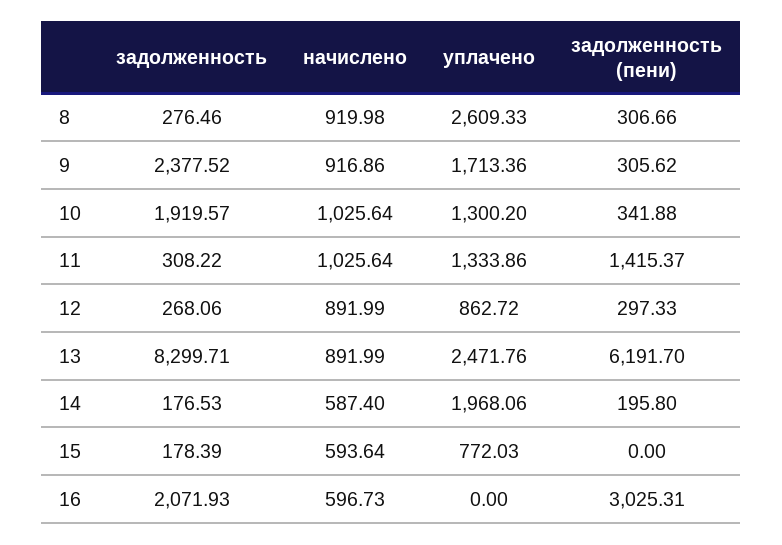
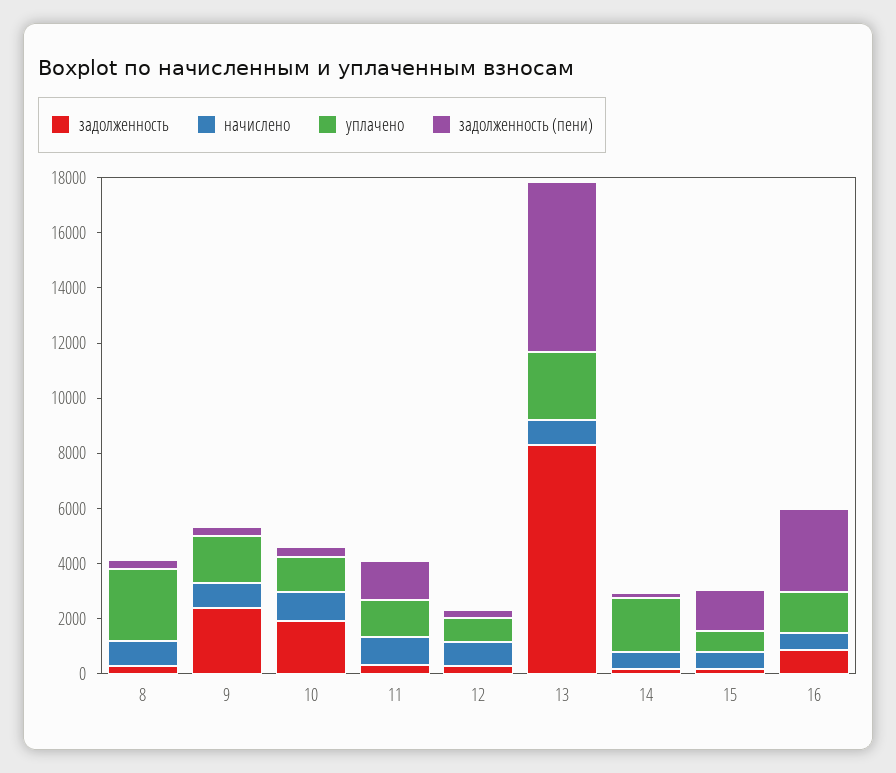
задолженность (пени), 15: 0 -> 1500
задолженность, 16: 2071.93 -> 1000
уплачено, 16: 0 -> 1500

